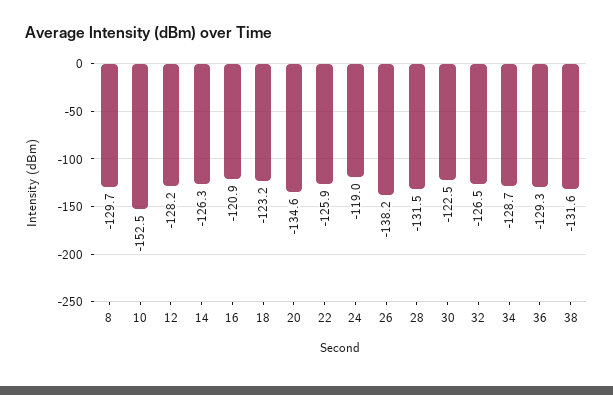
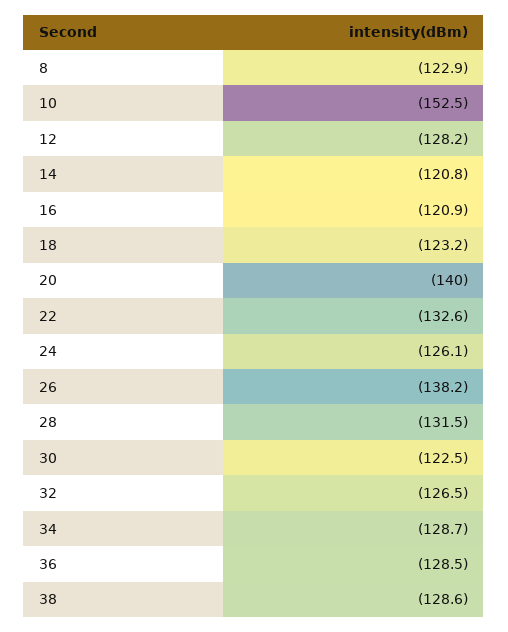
8: -129.7 -> -122.9
14: -126.3 -> -120.8
20: -134.6 -> -140
22: -125.9 -> -132.6
24: -119 -> -126.1
36: -129.3 -> -128.5
38: -131.6 -> -128.6

